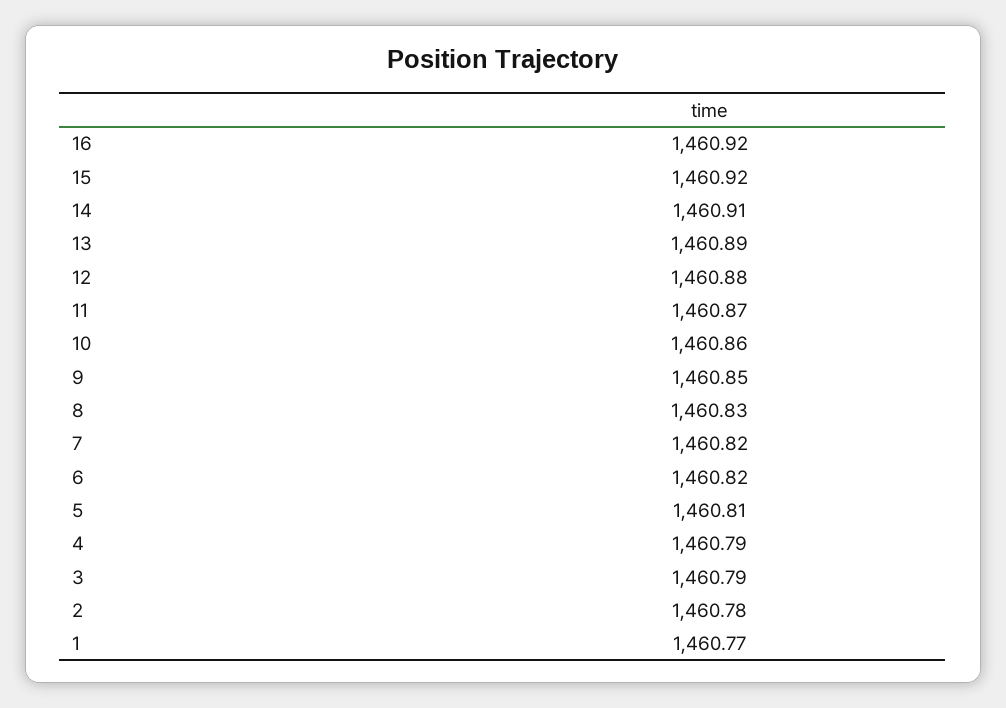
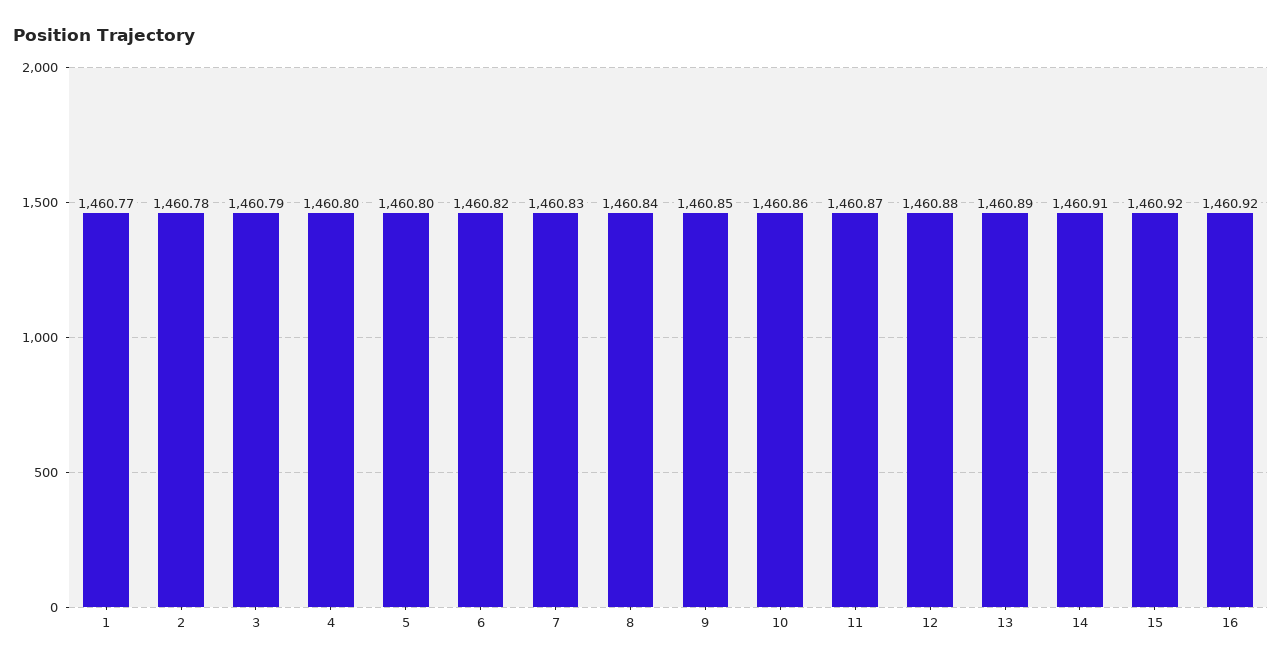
8: 1460.83 -> 1460.84
7: 1460.82 -> 1460.83
5: 1460.81 -> 1460.8
4: 1460.79 -> 1460.8

